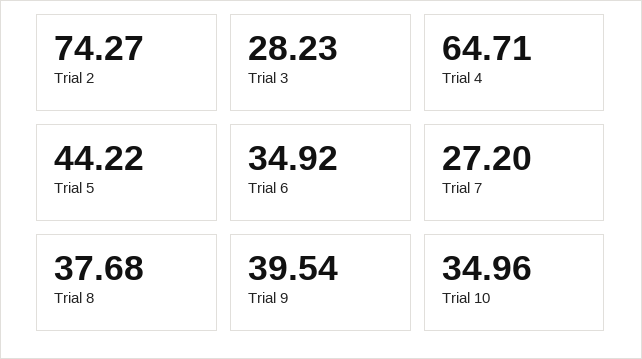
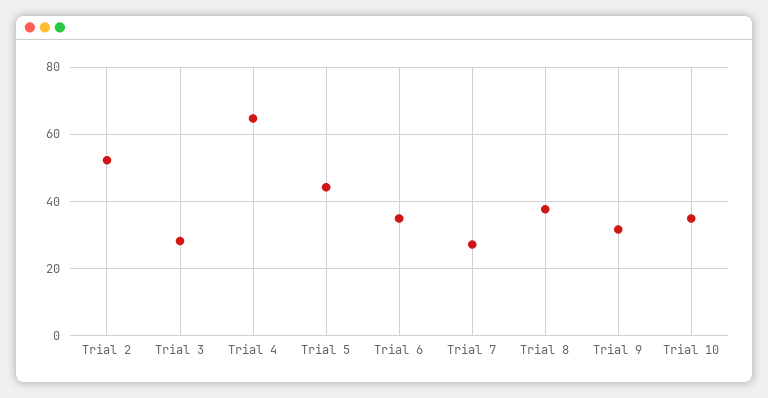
Trial 2: 74.27 -> 52
Trial 9: 39.54 -> 32

